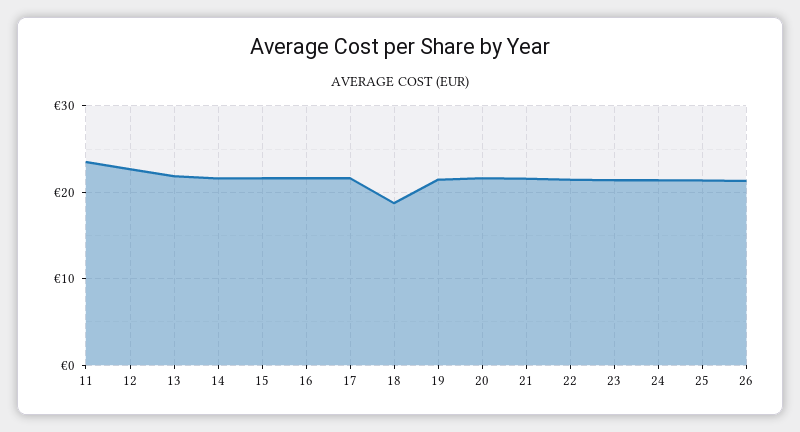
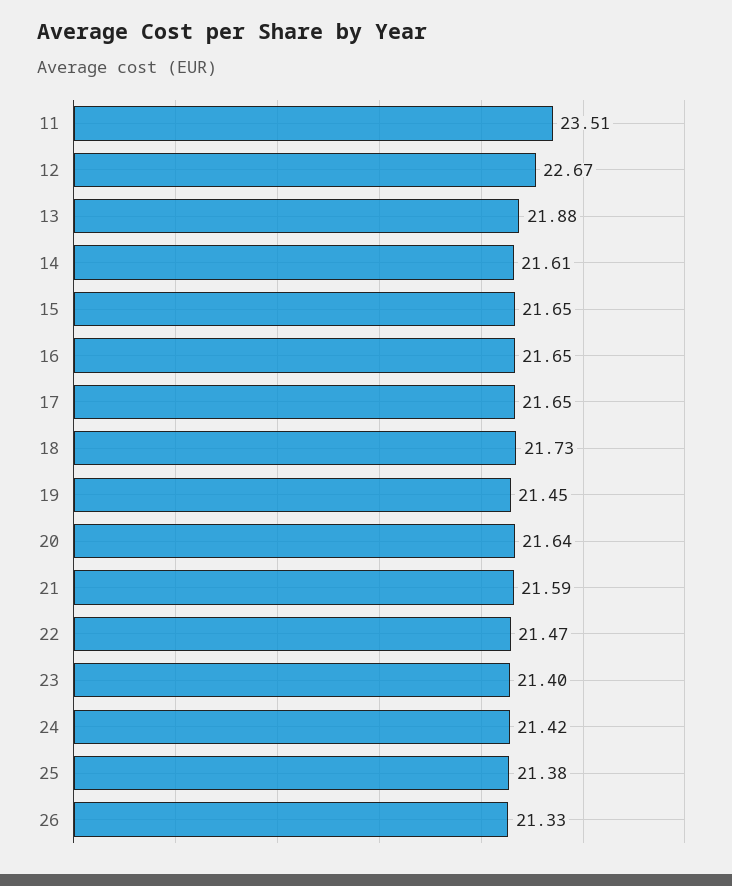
18: 19 -> 21.73

